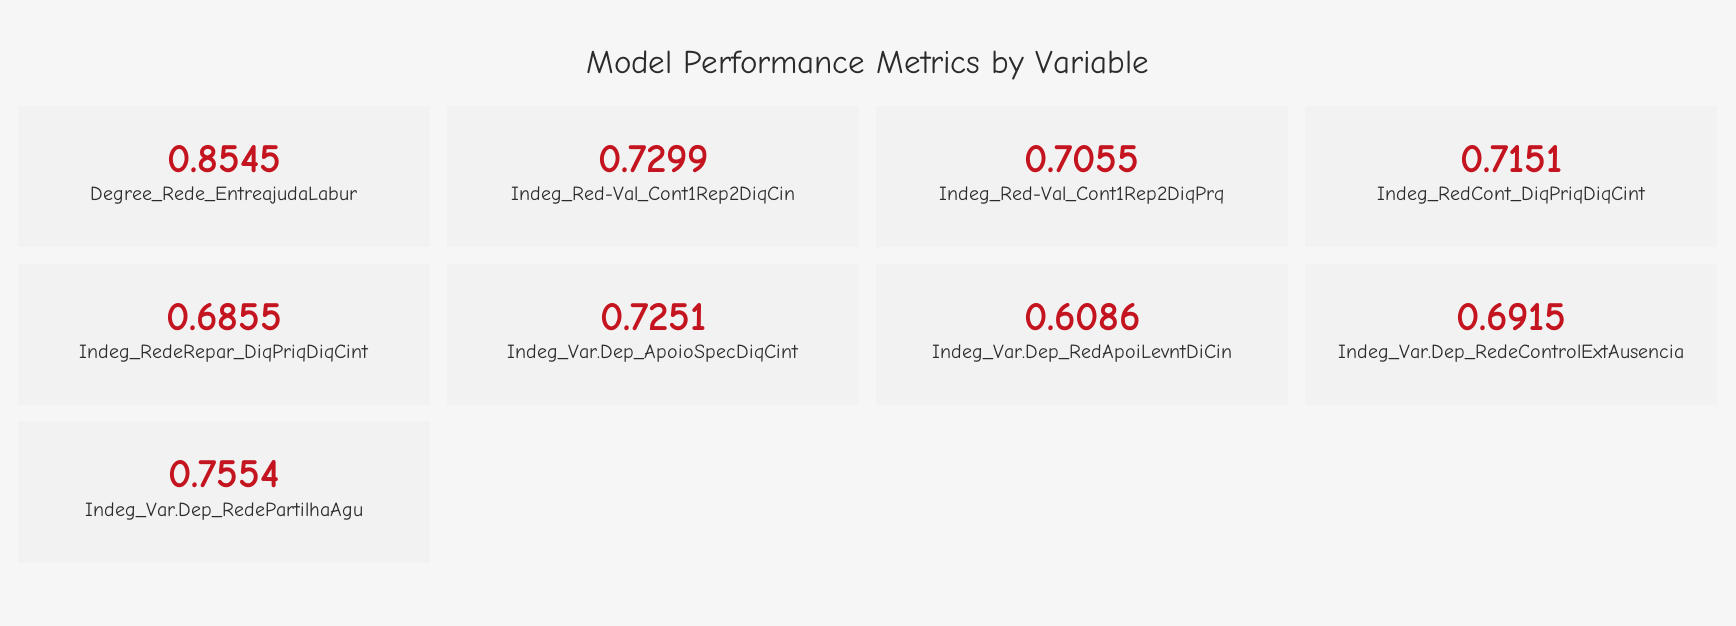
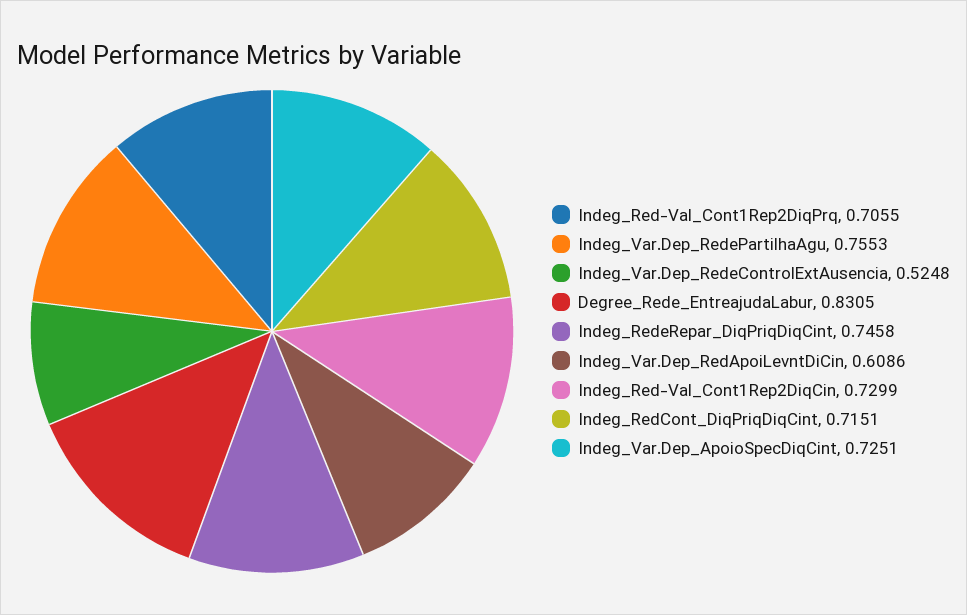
Degree_Rede_EntreajudaLabur: 0.8545 -> 0.8305
Indeg_RedeRepar_DiqPriqDiqCint: 0.6855 -> 0.7458
Indeg_Var.Dep_RedeControlExtAusencia: 0.6915 -> 0.5248
Indeg_Var.Dep_RedePartilhaAgu: 0.7554 -> 0.7553

